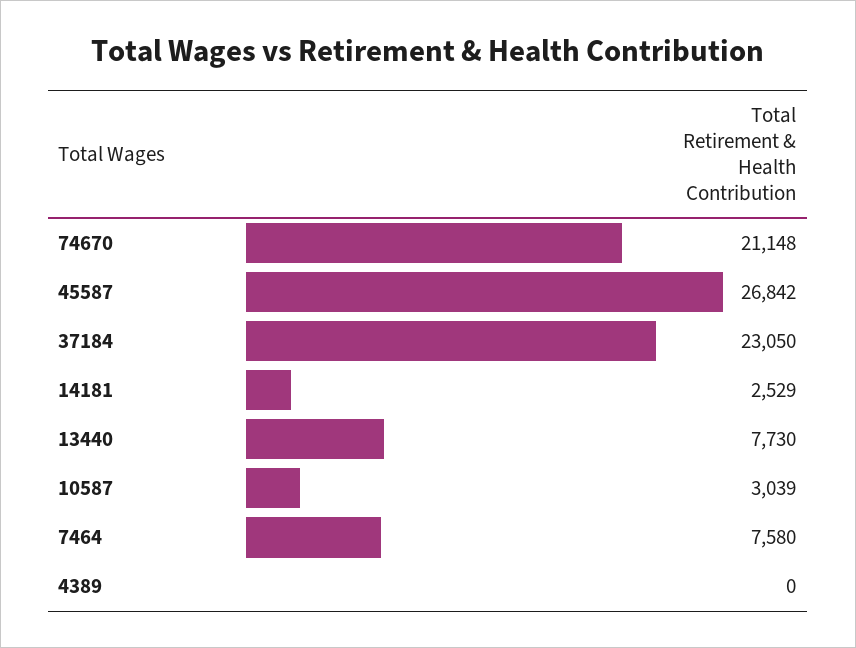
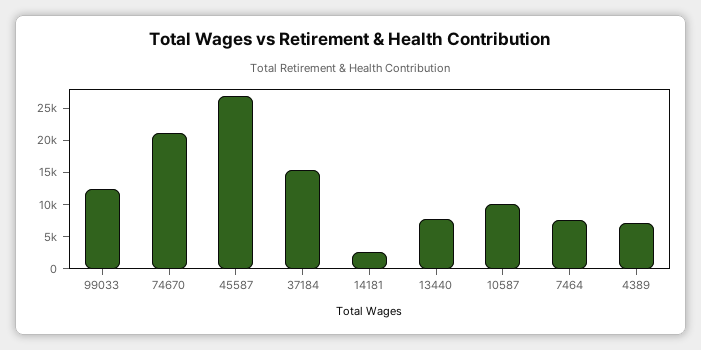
37184: 23050 -> 15000
10587: 3039 -> 10000
4389: 0 -> 7500
99033: none -> 12500

